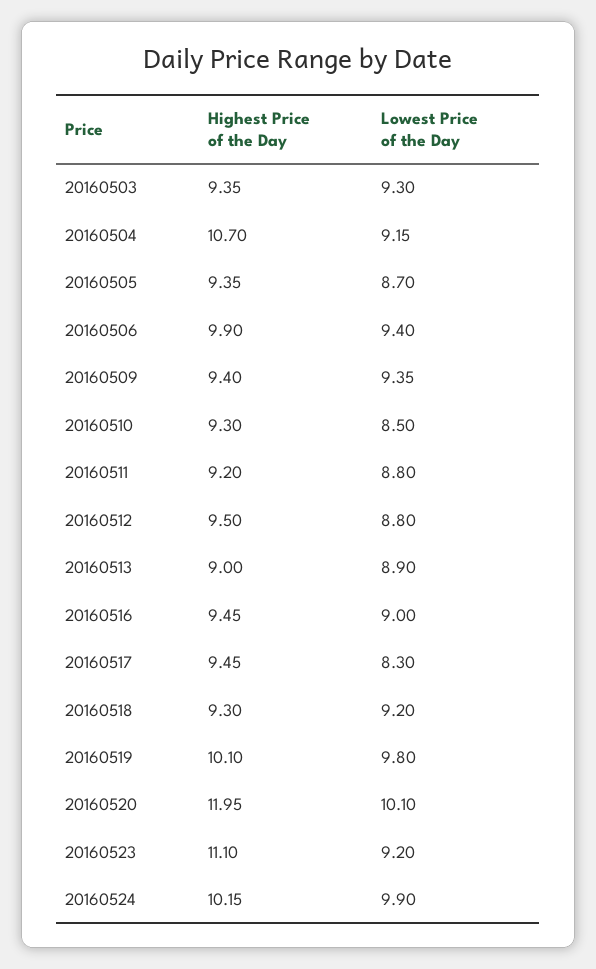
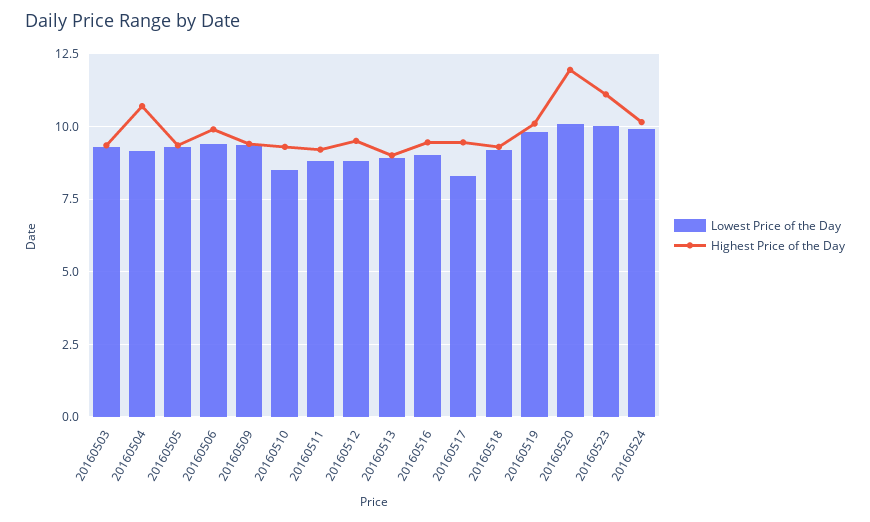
Lowest Price of the Day, 20160505: 8.7 -> 9.25
Lowest Price of the Day, 20160523: 9.2 -> 10

